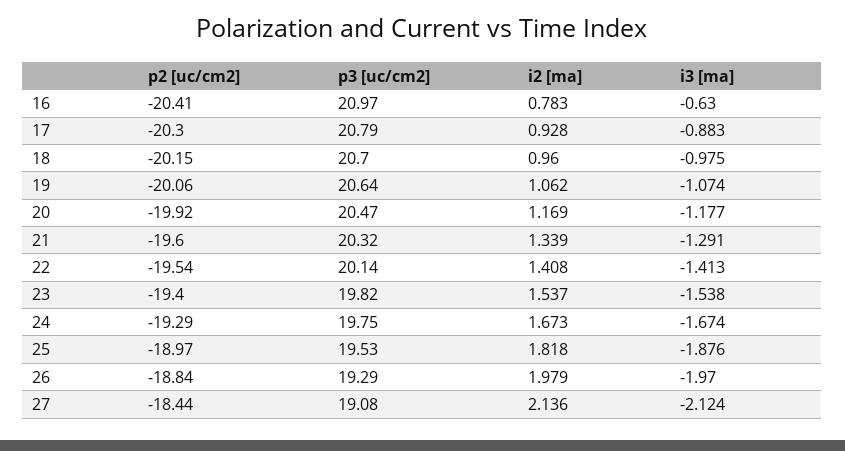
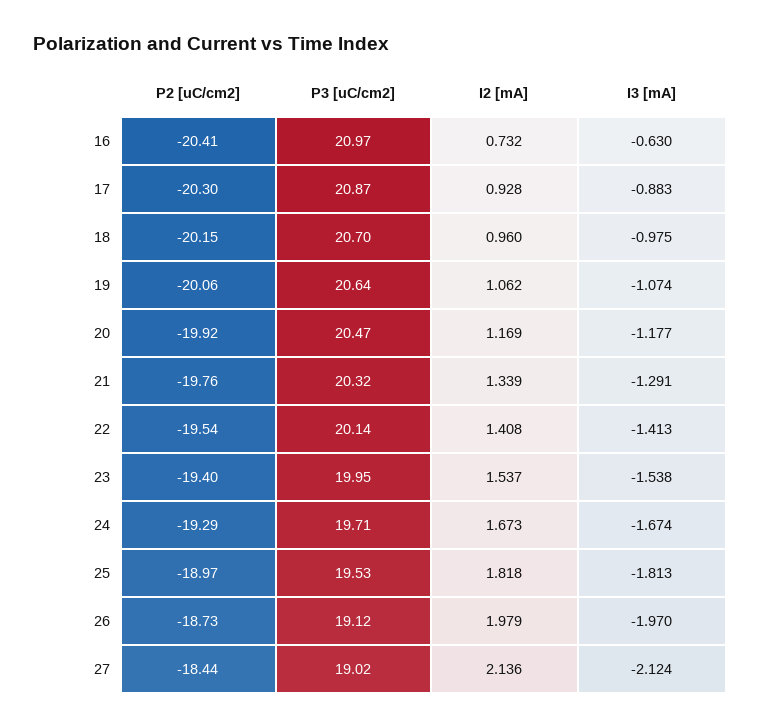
i2 [ma], 16: 0.783 -> 0.732
p3 [uc/cm2], 17: 20.79 -> 20.87
p2 [uc/cm2], 21: -19.6 -> -19.76
p3 [uc/cm2], 23: 19.82 -> 19.95
p3 [uc/cm2], 24: 19.75 -> 19.71
i3 [ma], 25: -1.876 -> -1.813
p2 [uc/cm2], 26: -18.84 -> -18.73
p3 [uc/cm2], 26: 19.29 -> 19.12
p3 [uc/cm2], 27: 19.08 -> 19.02

